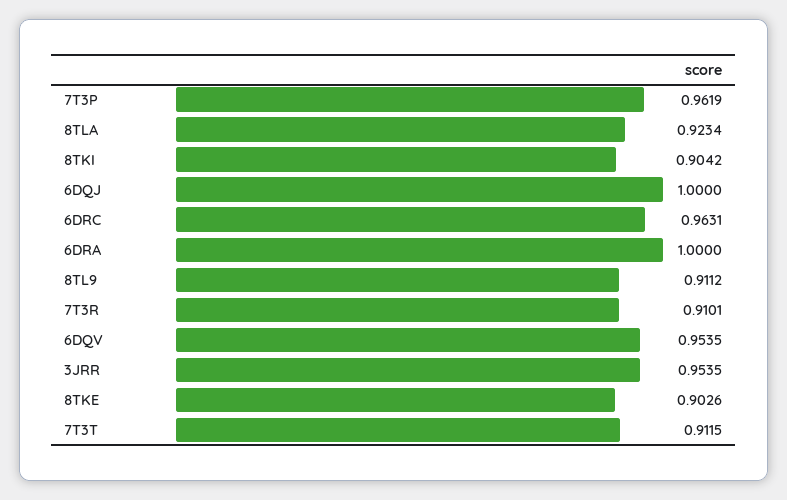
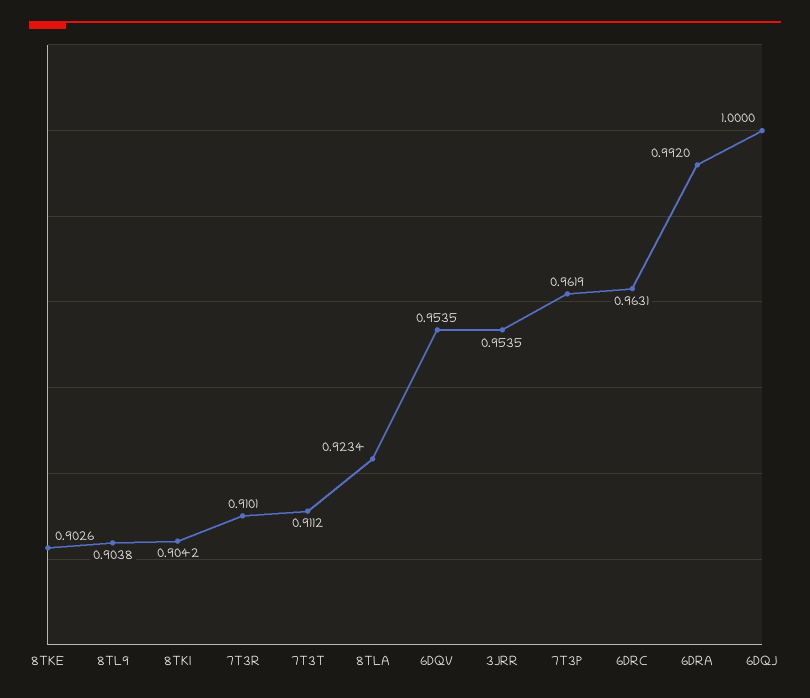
6DRA: 1 -> 0.992
8TL9: 0.9112 -> 0.9038
7T3T: 0.9115 -> 0.9112

